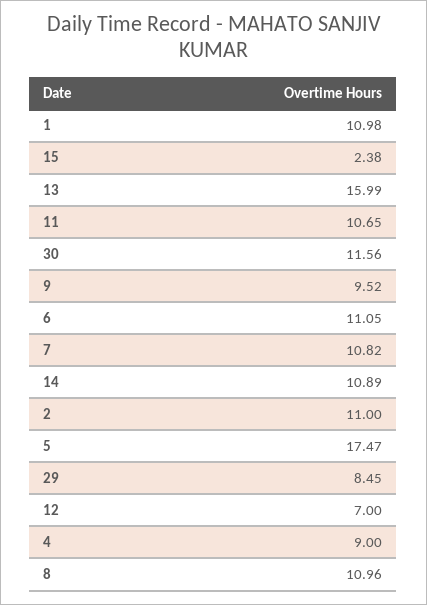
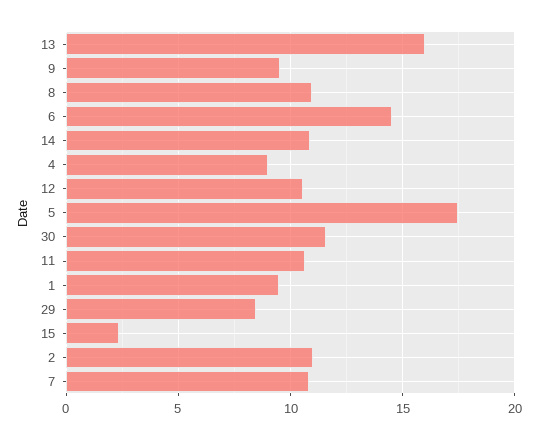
1: 10.98 -> 9.5
6: 11.05 -> 14.5
12: 7 -> 10.5

